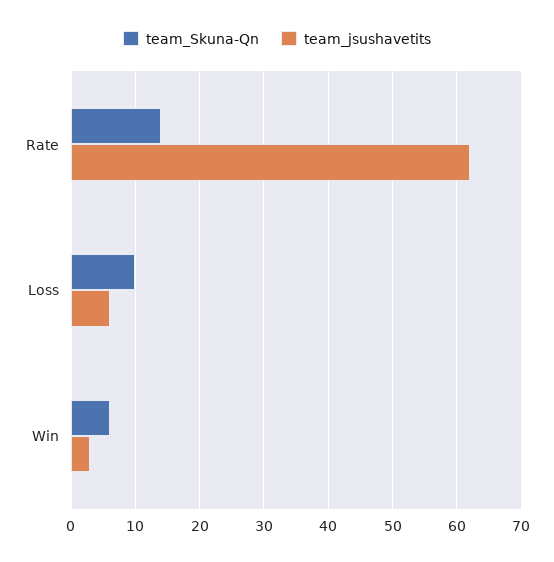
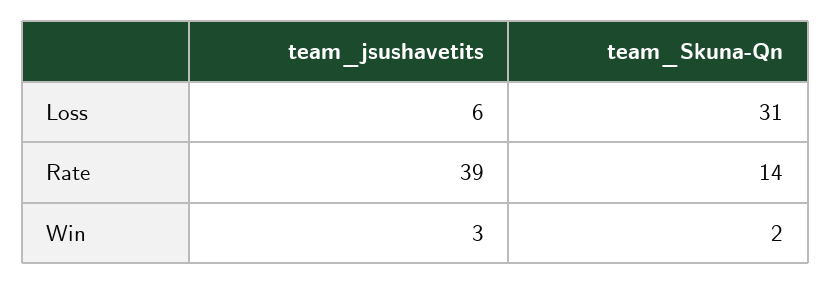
team_jsushavetits, Rate: 62 -> 39
team_Skuna-Qn, Loss: 10 -> 31
team_Skuna-Qn, Win: 6 -> 2

